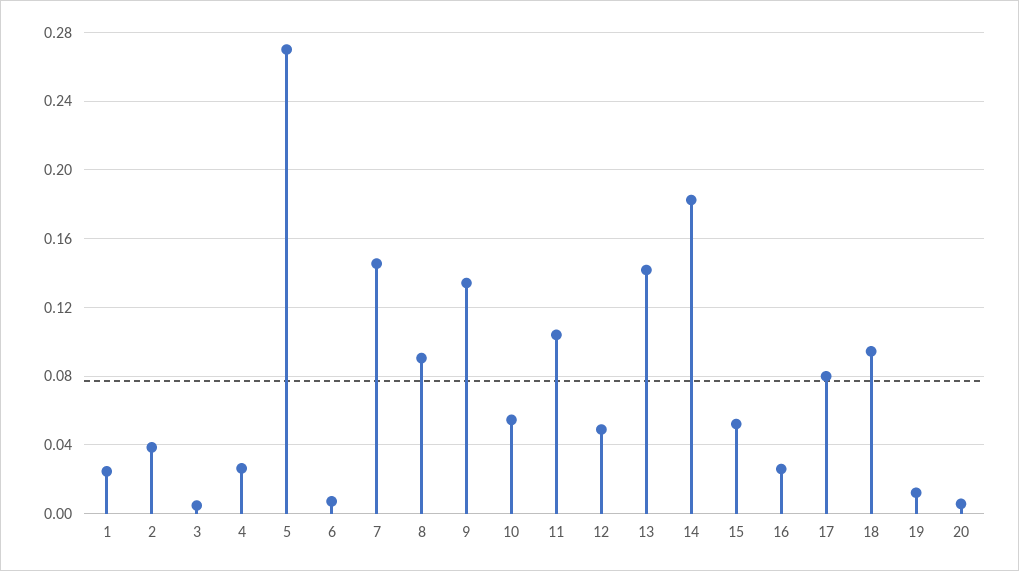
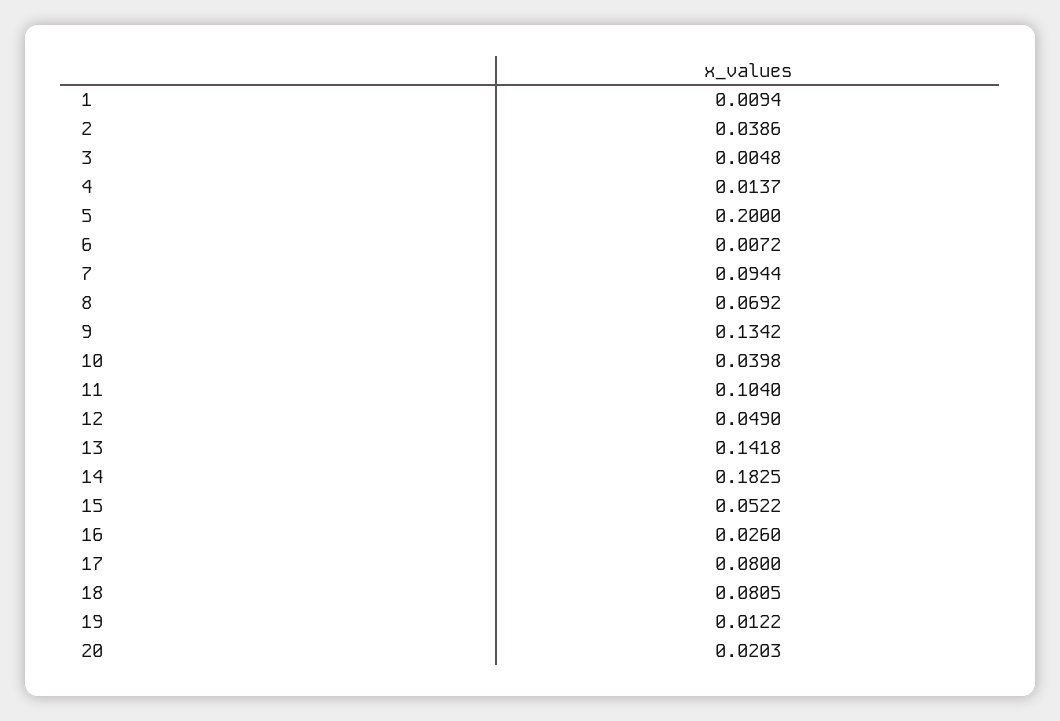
1: 0.025 -> 0.0094
4: 0.025 -> 0.0137
5: 0.27 -> 0.2
7: 0.145 -> 0.0944
8: 0.09 -> 0.0692
10: 0.055 -> 0.0398
18: 0.095 -> 0.0805
20: 0.005 -> 0.0203

